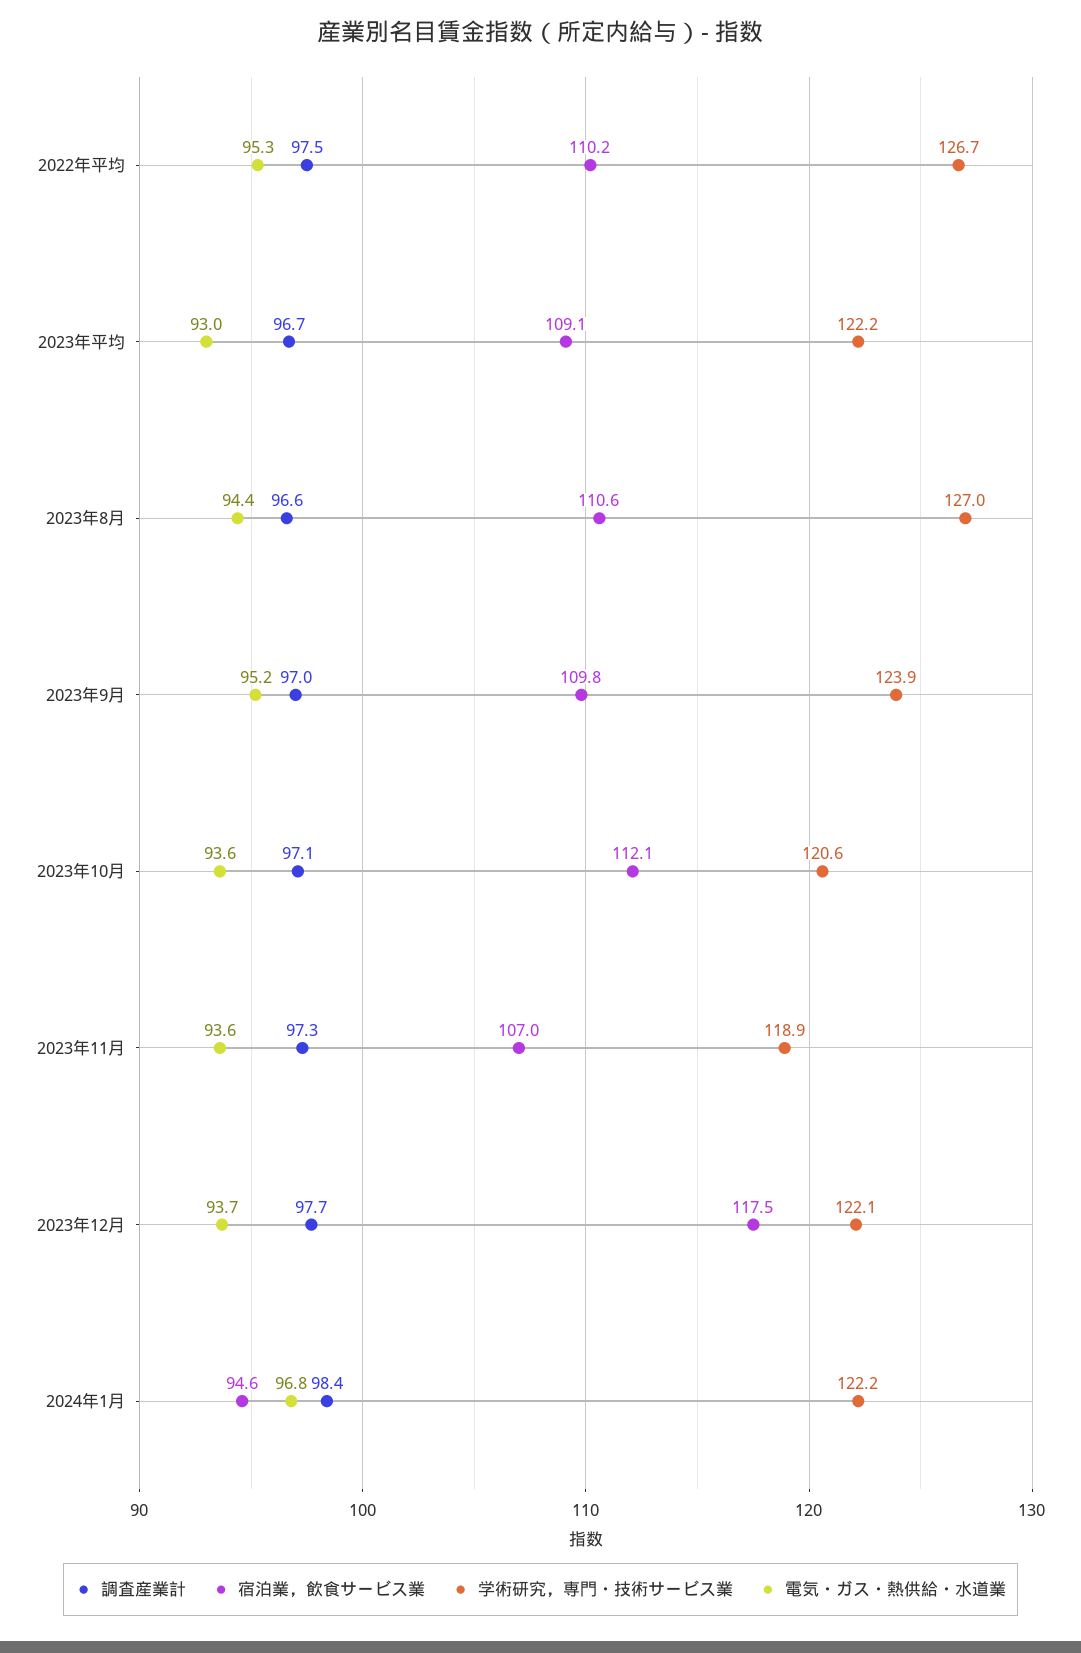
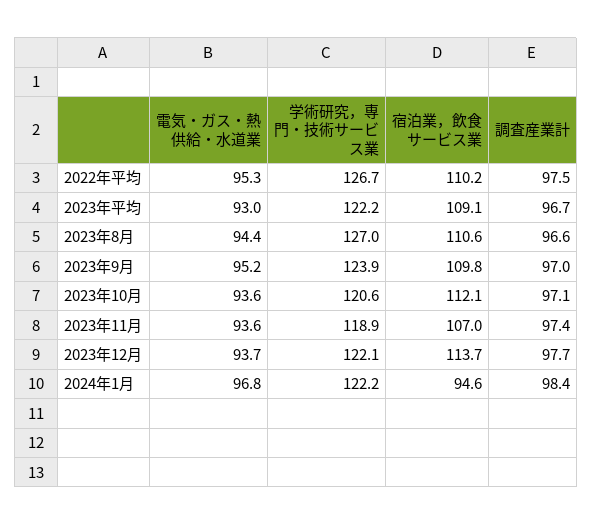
調査産業計, 2023年11月: 97.3 -> 97.4
宿泊業，飲食サービス業, 2023年12月: 117.5 -> 113.7

